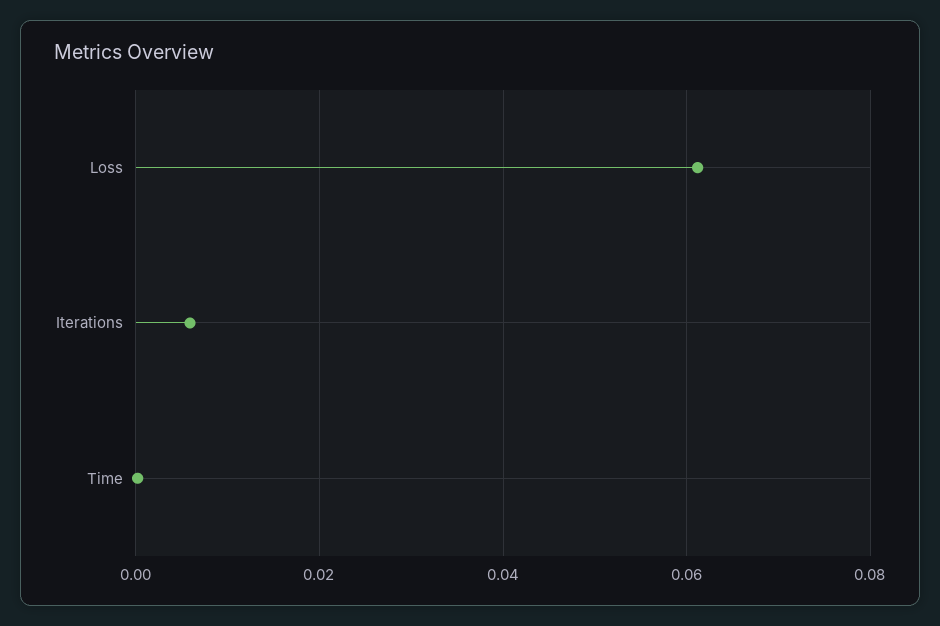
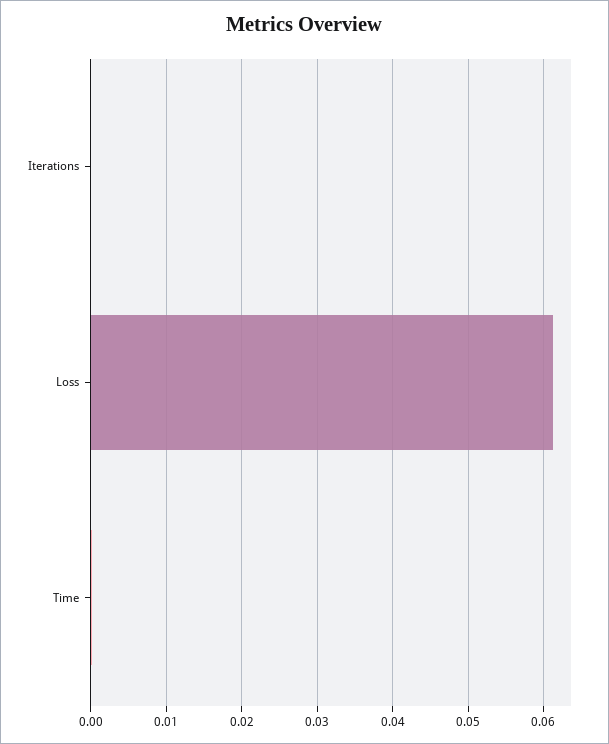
Iterations: 0.006 -> 0

